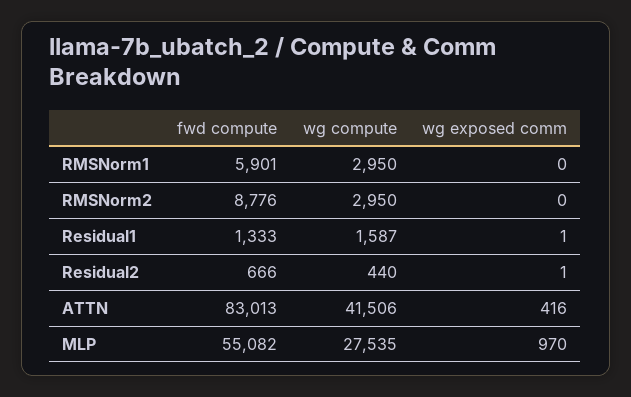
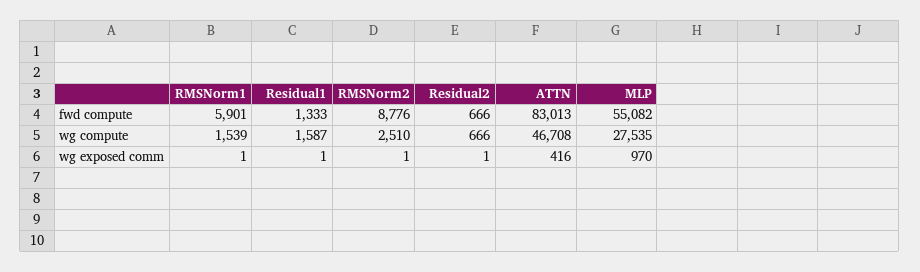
wg compute, RMSNorm1: 2950 -> 1539
wg exposed comm, RMSNorm1: 0 -> 1
wg compute, RMSNorm2: 2950 -> 2510
wg exposed comm, RMSNorm2: 0 -> 1
wg compute, Residual2: 440 -> 666
wg compute, ATTN: 41506 -> 46708

